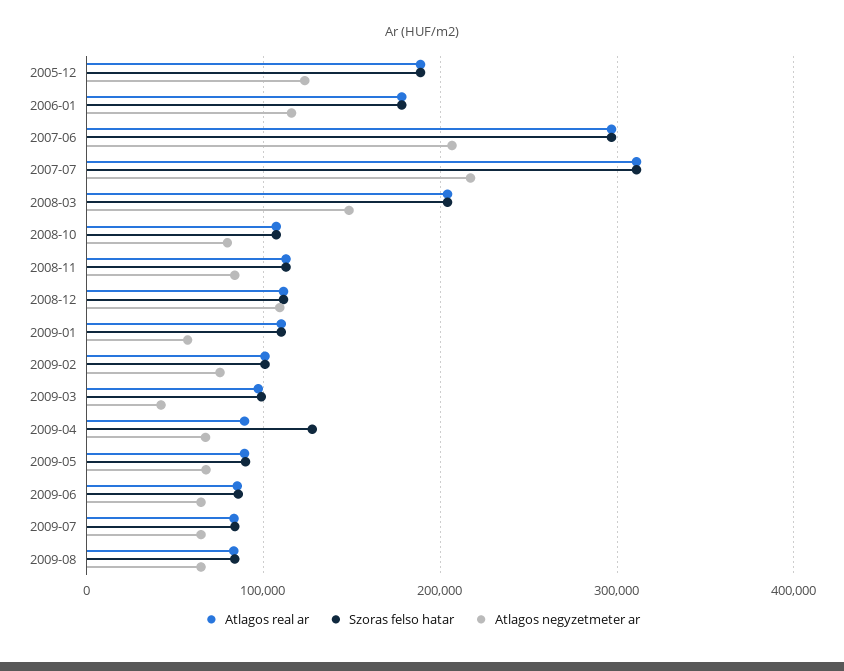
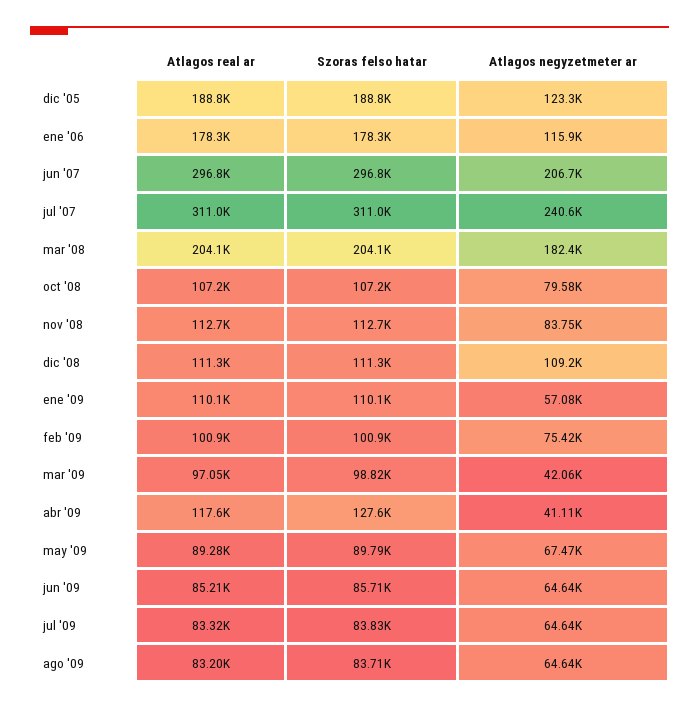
Atlagos negyzetmeter ar, 2007-07: 220000 -> 240600
Atlagos negyzetmeter ar, 2008-03: 150000 -> 182400
Atlagos real ar, 2009-04: 90000 -> 117600
Atlagos negyzetmeter ar, 2009-04: 70000 -> 41110

